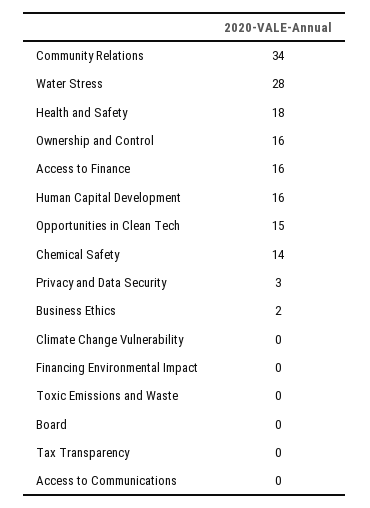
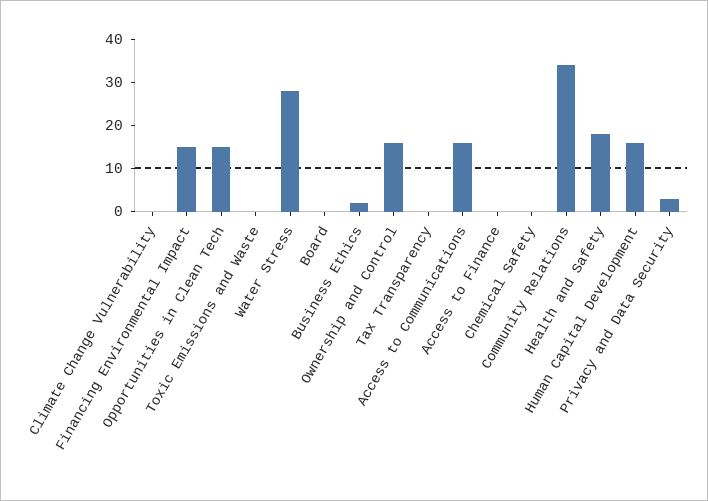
Access to Finance: 16 -> 0
Chemical Safety: 14 -> 0
Financing Environmental Impact: 0 -> 15
Access to Communications: 0 -> 15

